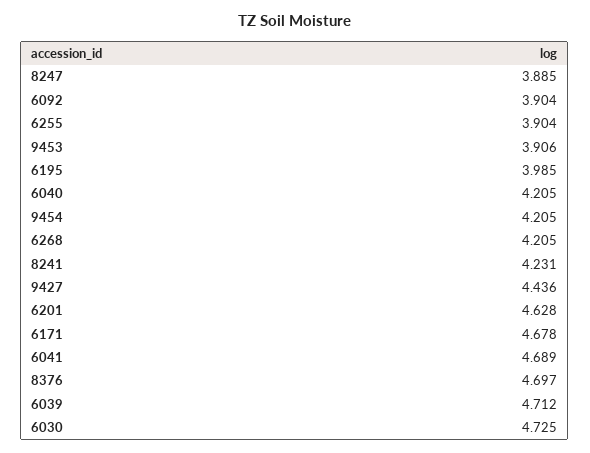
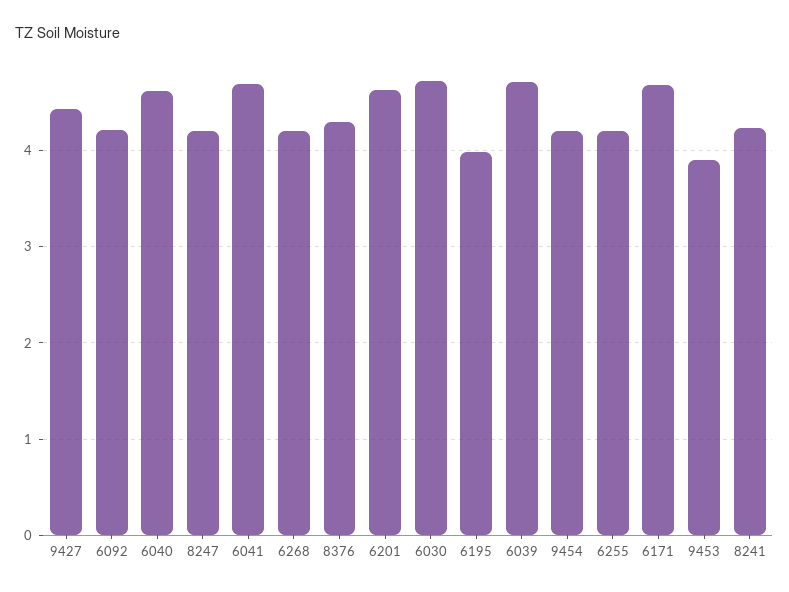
8247: 3.885 -> 4.2
6092: 3.904 -> 4.2
6255: 3.904 -> 4.2
6040: 4.205 -> 4.6
8376: 4.697 -> 4.3

